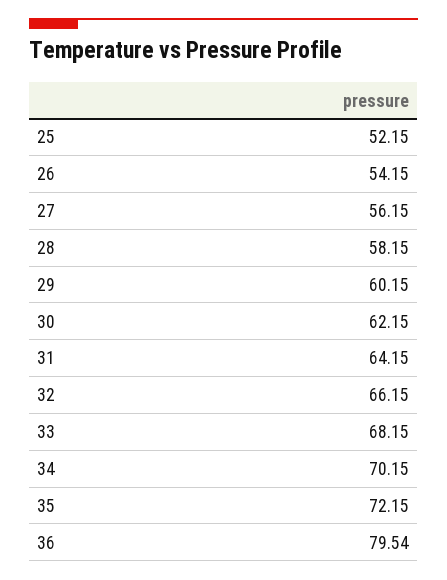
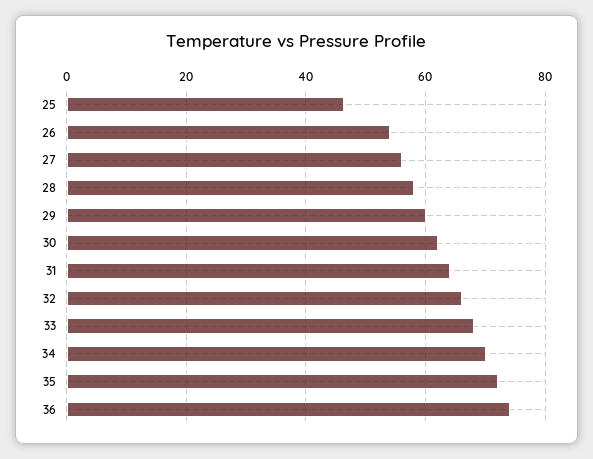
25: 52.15 -> 46
36: 79.54 -> 74

